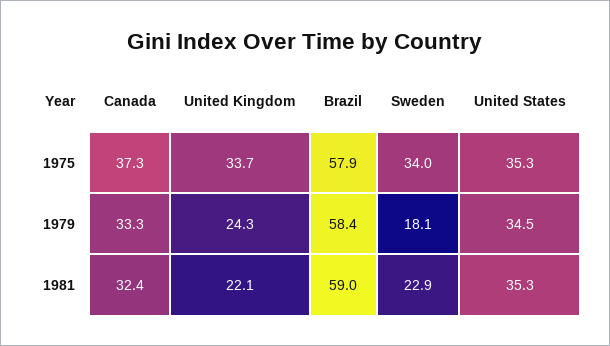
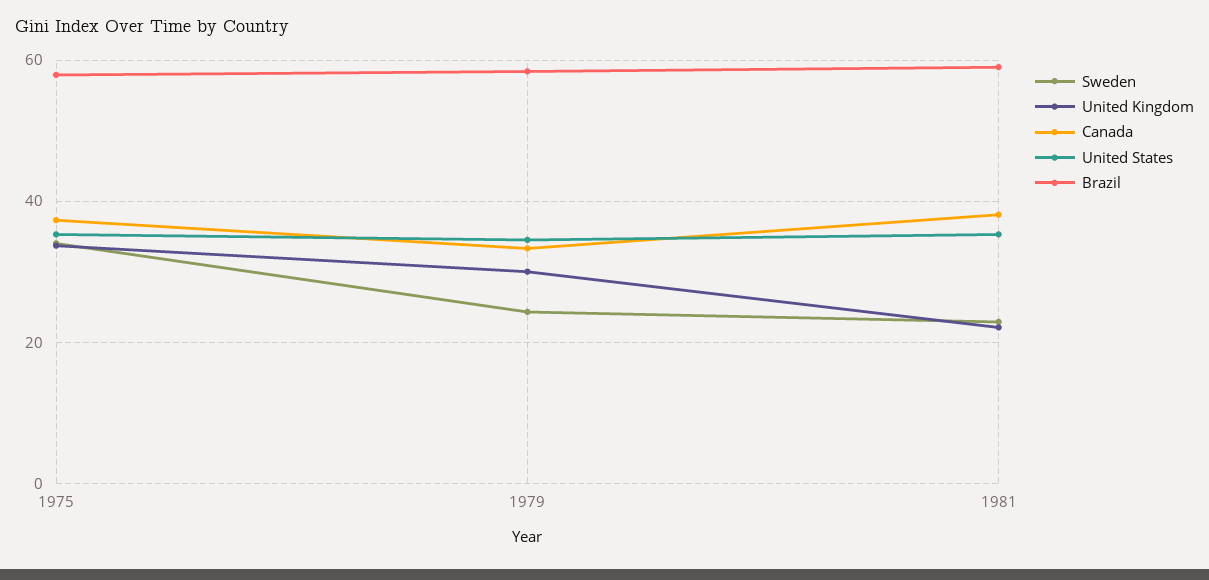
United Kingdom, 1979: 24.3 -> 30
Sweden, 1979: 18.1 -> 24
Canada, 1981: 32.4 -> 38

